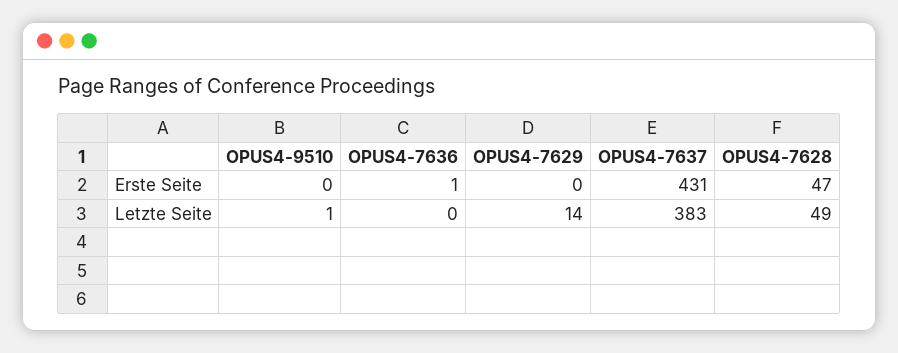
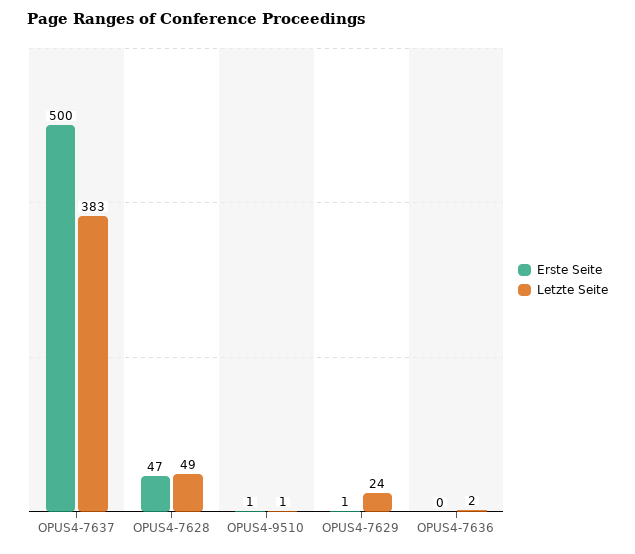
Erste Seite, OPUS4-9510: 0 -> 1
Erste Seite, OPUS4-7636: 1 -> 0
Erste Seite, OPUS4-7629: 0 -> 1
Erste Seite, OPUS4-7637: 431 -> 500
Letzte Seite, OPUS4-7636: 0 -> 2
Letzte Seite, OPUS4-7629: 14 -> 24

